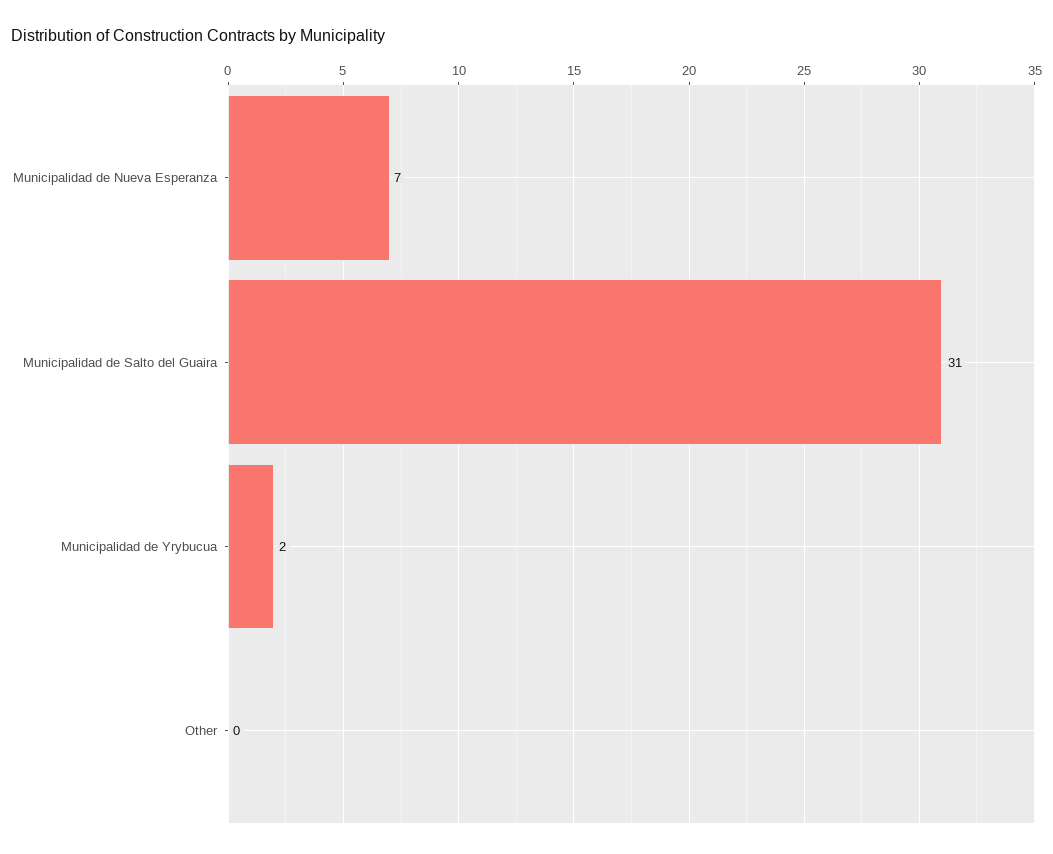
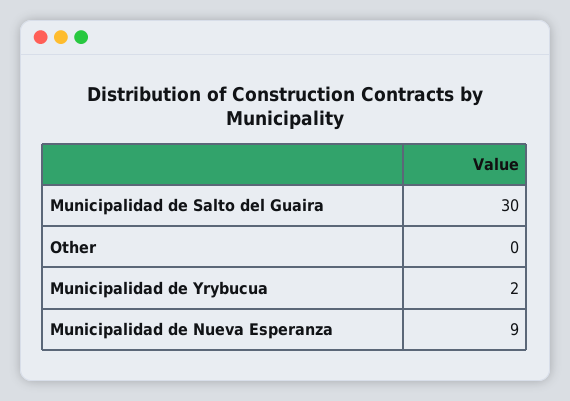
Municipalidad de Nueva Esperanza: 7 -> 9
Municipalidad de Salto del Guaira: 31 -> 30

